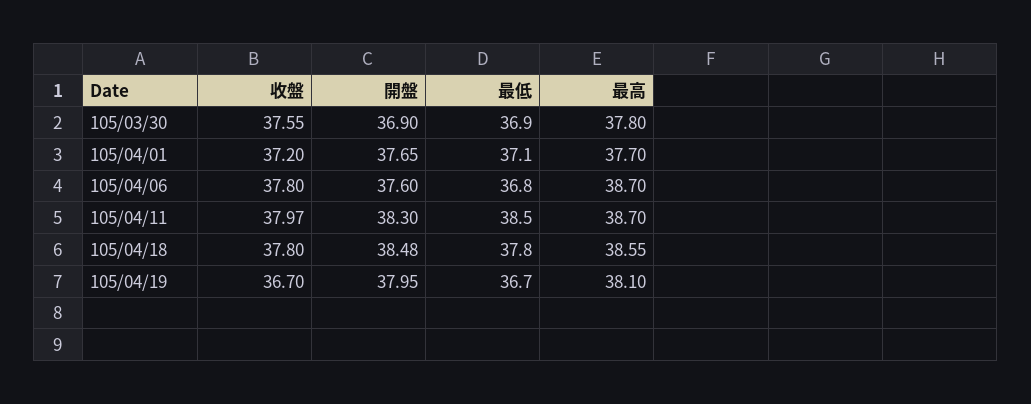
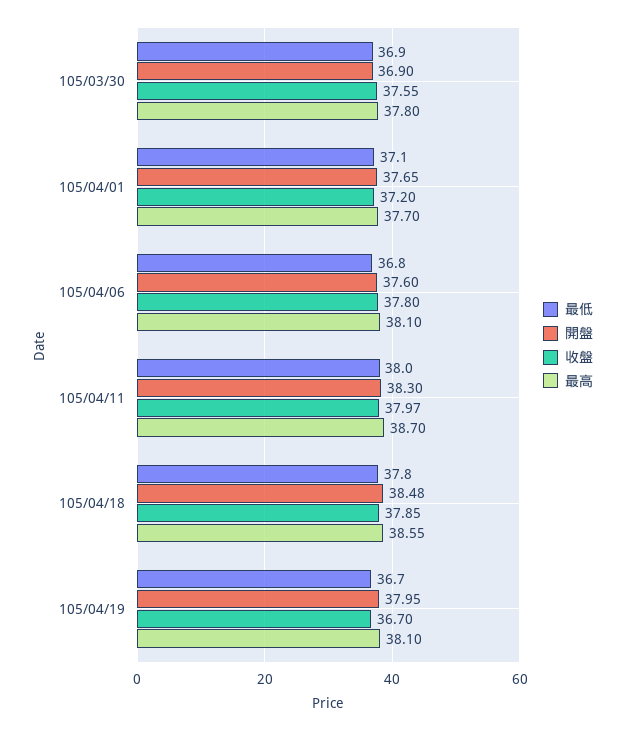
最高, 105/04/06: 38.7 -> 38.1
最低, 105/04/11: 38.5 -> 38
收盤, 105/04/18: 37.8 -> 37.85

